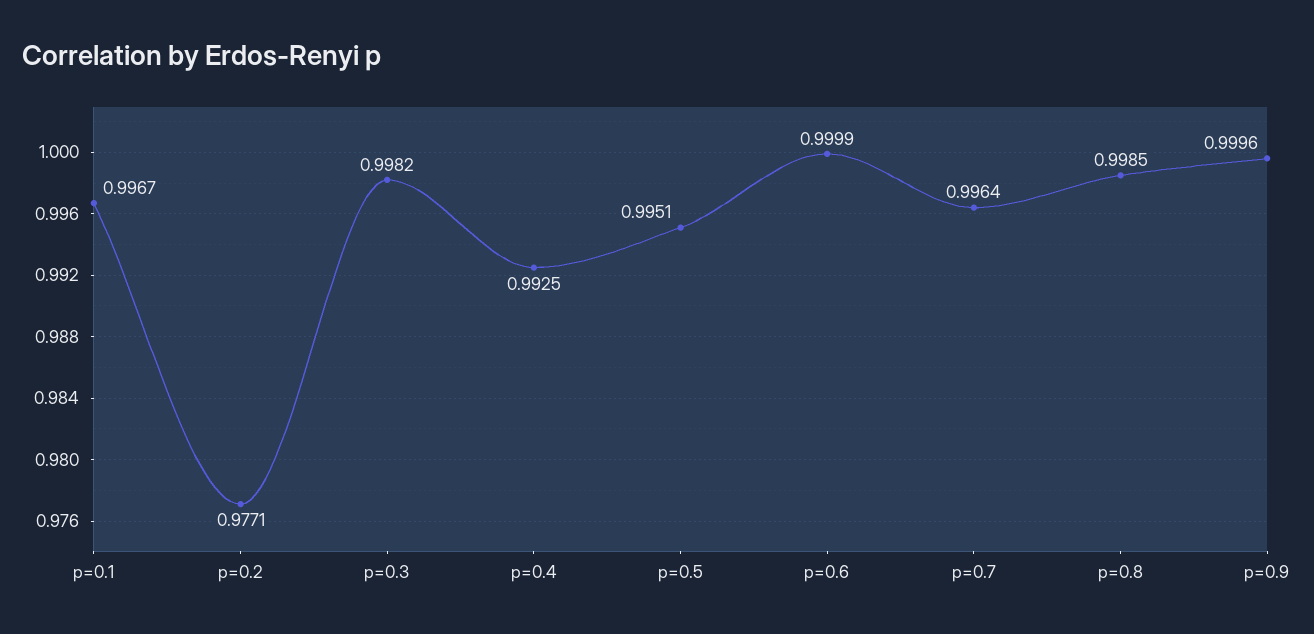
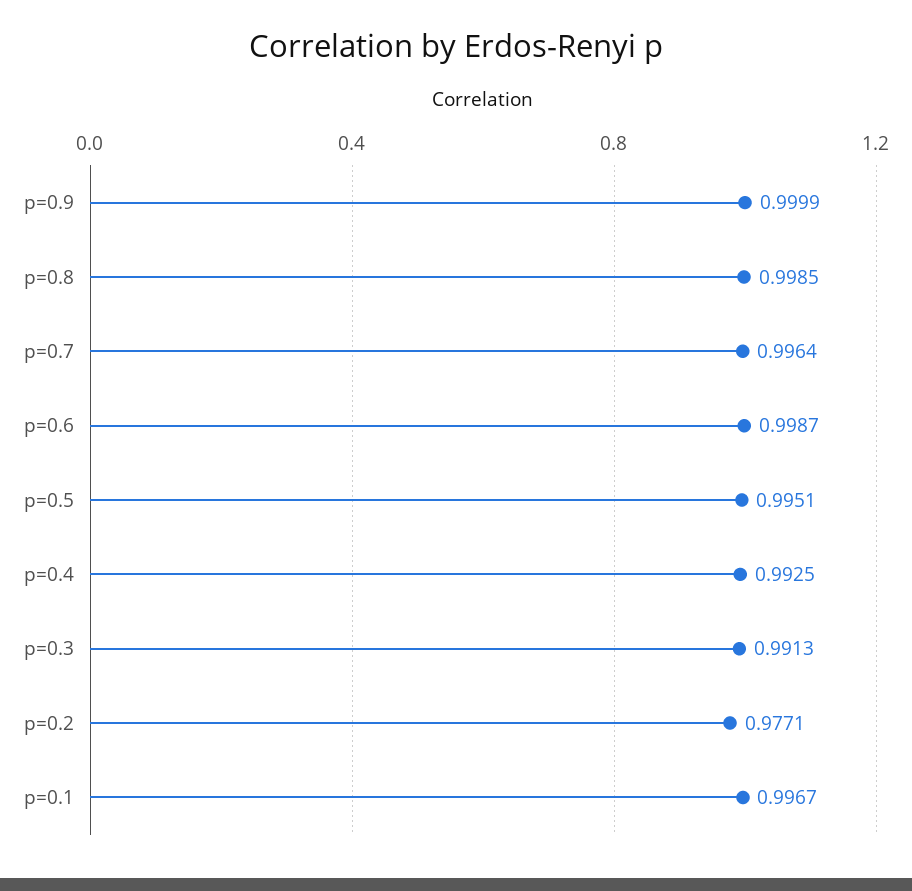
p=0.3: 0.9982 -> 0.9913
p=0.6: 0.9999 -> 0.9987
p=0.9: 0.9996 -> 0.9999

